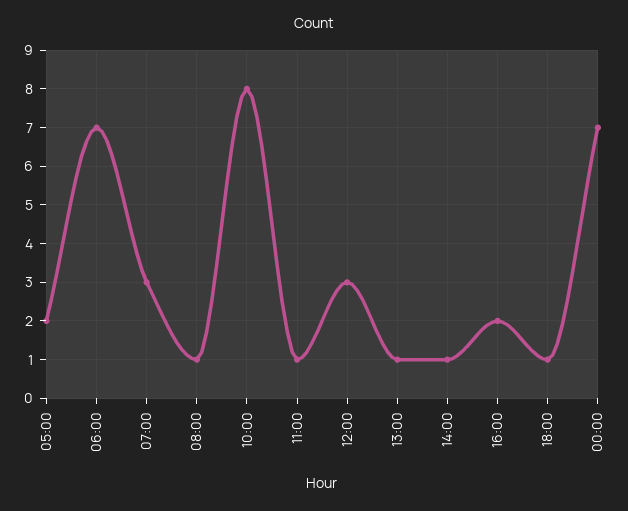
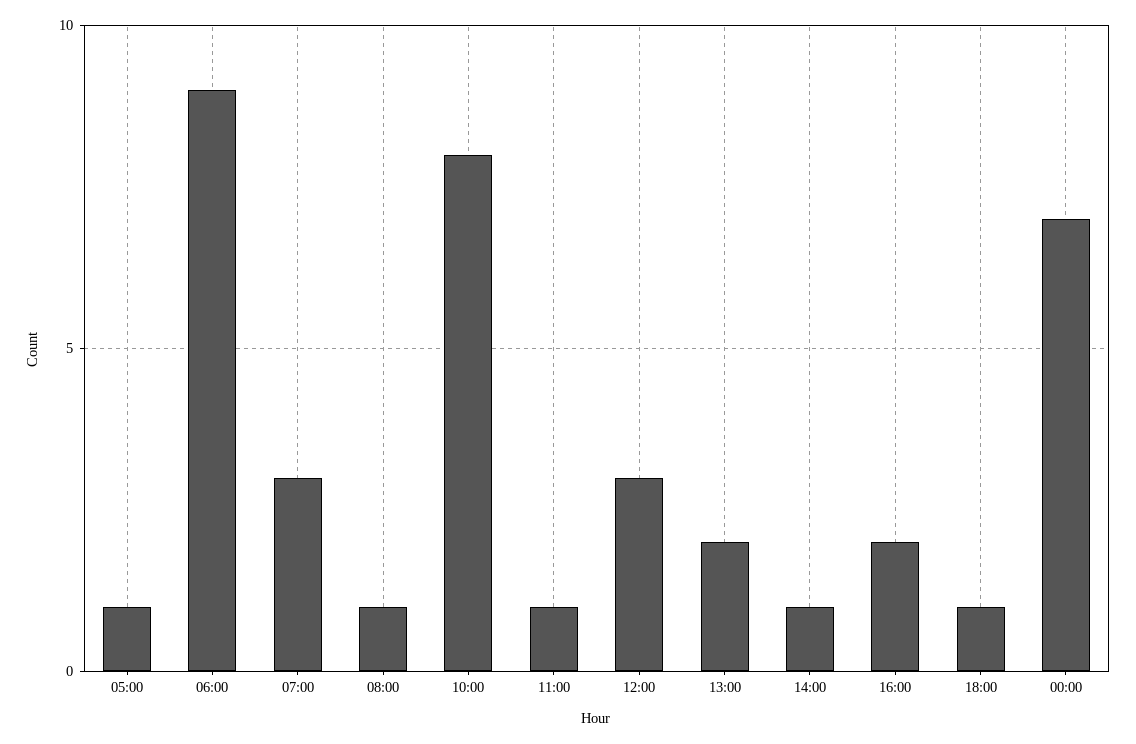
05:00: 2 -> 1
06:00: 7 -> 9
13:00: 1 -> 2

